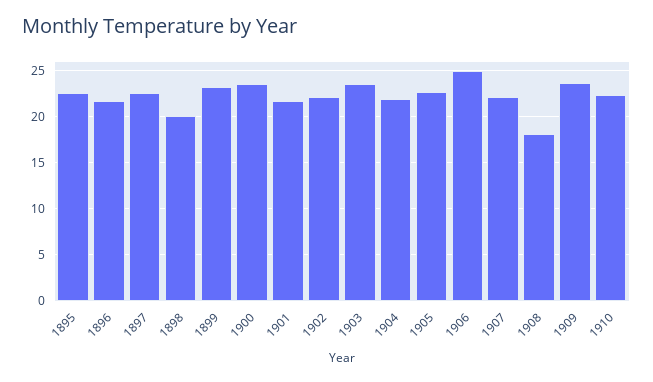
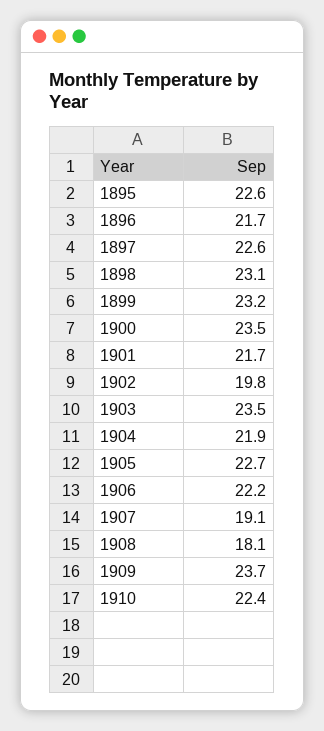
1898: 20 -> 23.1
1902: 22 -> 19.8
1906: 25 -> 22.2
1907: 22 -> 19.1

